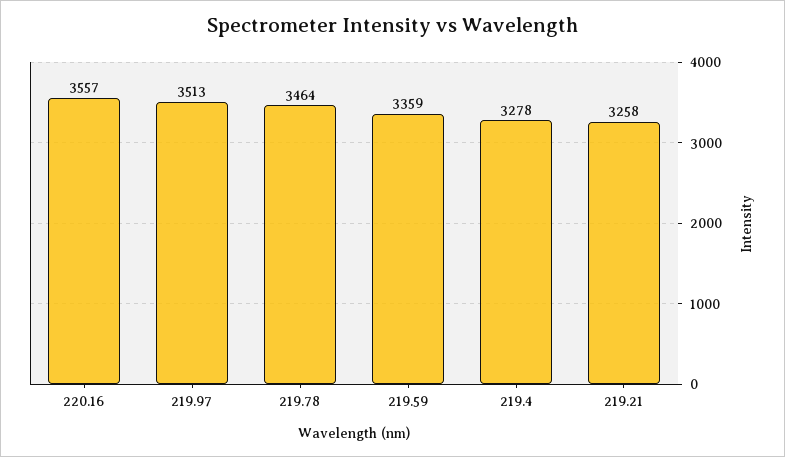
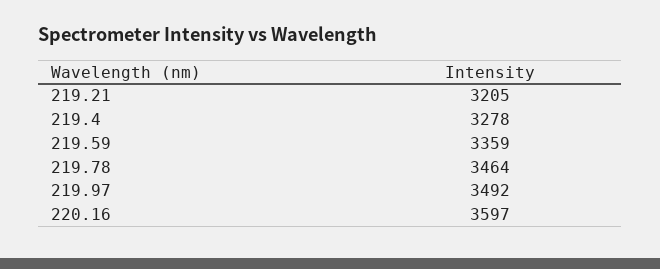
220.16: 3557 -> 3597
219.97: 3513 -> 3492
219.21: 3258 -> 3205

